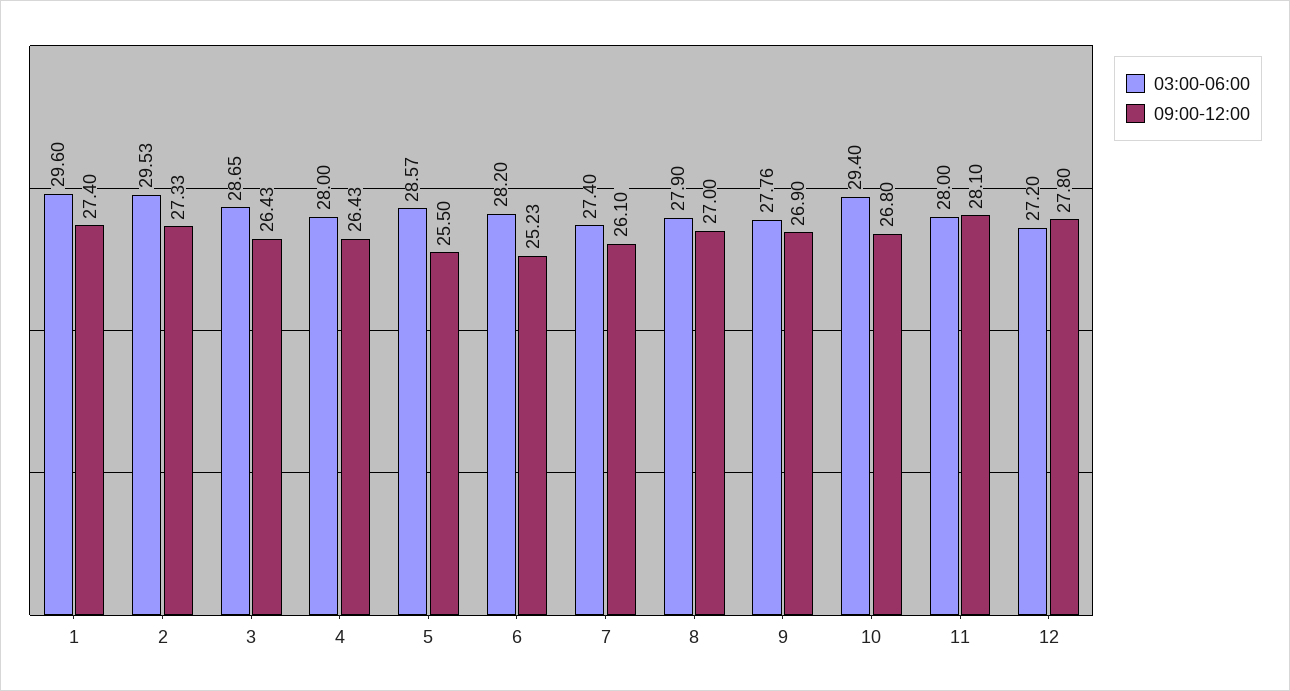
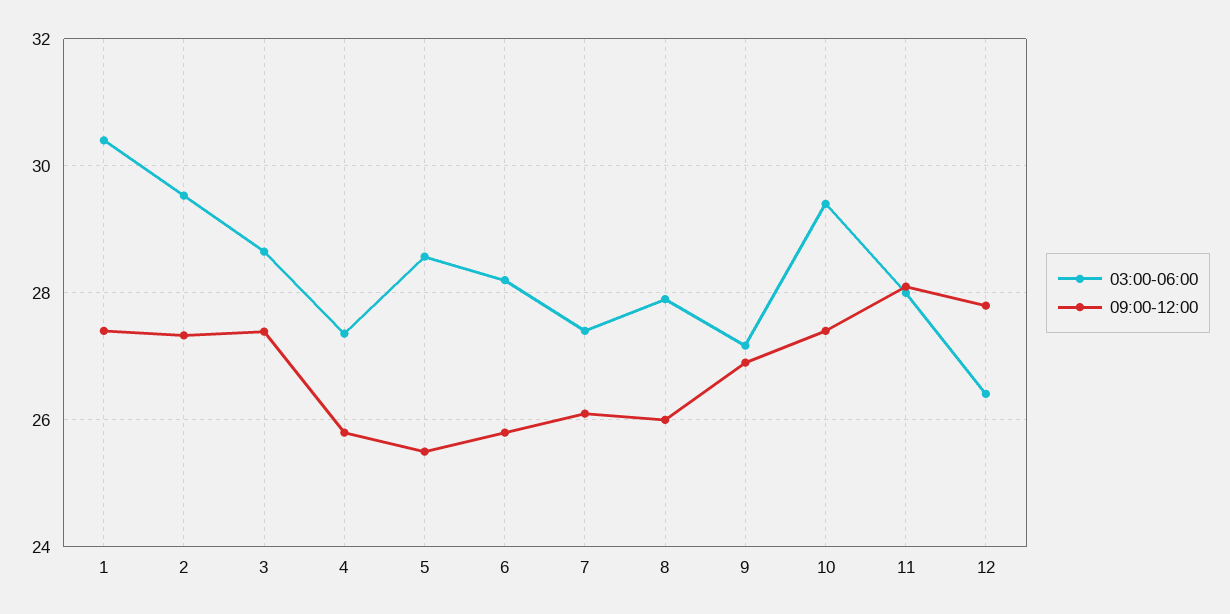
03:00-06:00, 1: 29.6 -> 30.4
09:00-12:00, 3: 26.43 -> 27.4
03:00-06:00, 4: 28 -> 27.4
09:00-12:00, 4: 26.43 -> 25.8
09:00-12:00, 6: 25.23 -> 25.8
09:00-12:00, 8: 27 -> 26
03:00-06:00, 9: 27.76 -> 27.2
09:00-12:00, 10: 26.8 -> 27.4
03:00-06:00, 12: 27.2 -> 26.4

